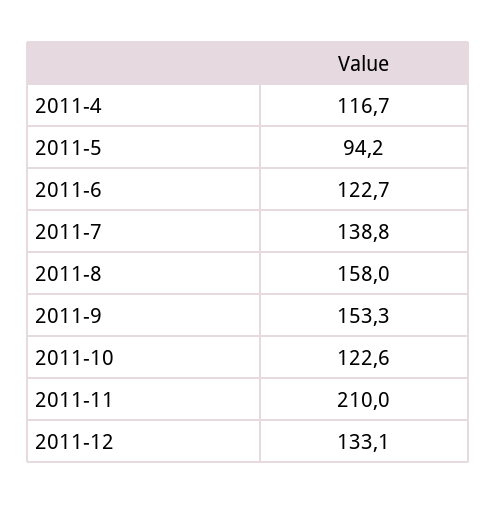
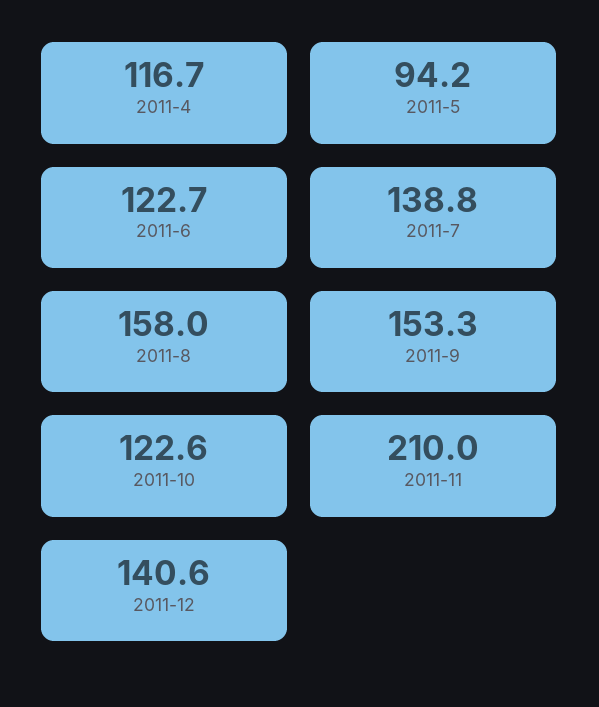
2011-12: 133.1 -> 140.6

